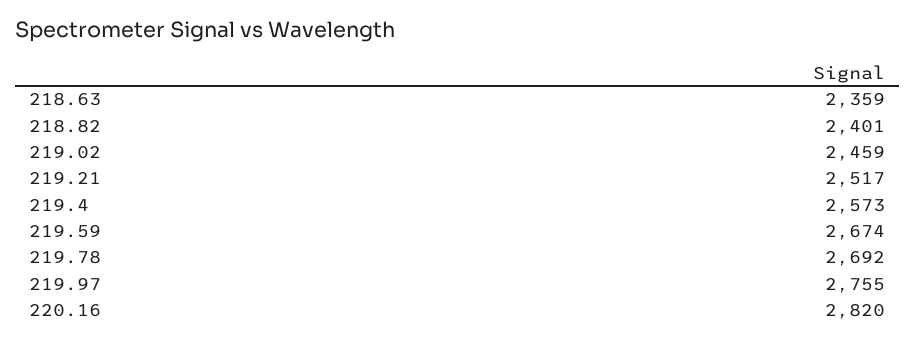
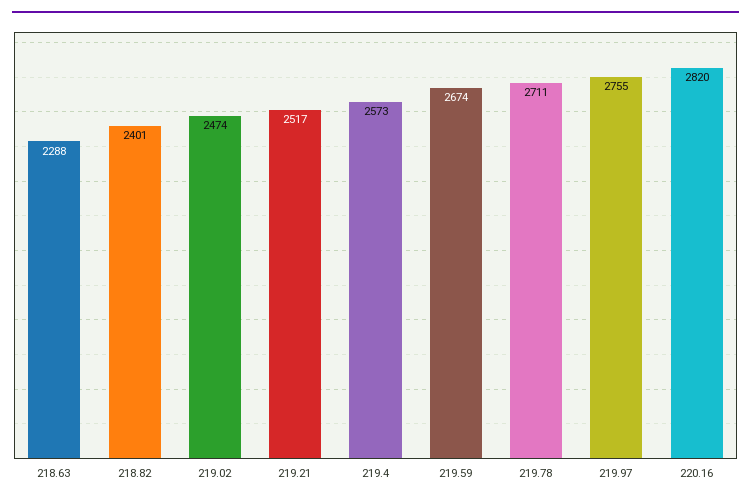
218.63: 2359 -> 2288
219.02: 2459 -> 2474
219.78: 2692 -> 2711

